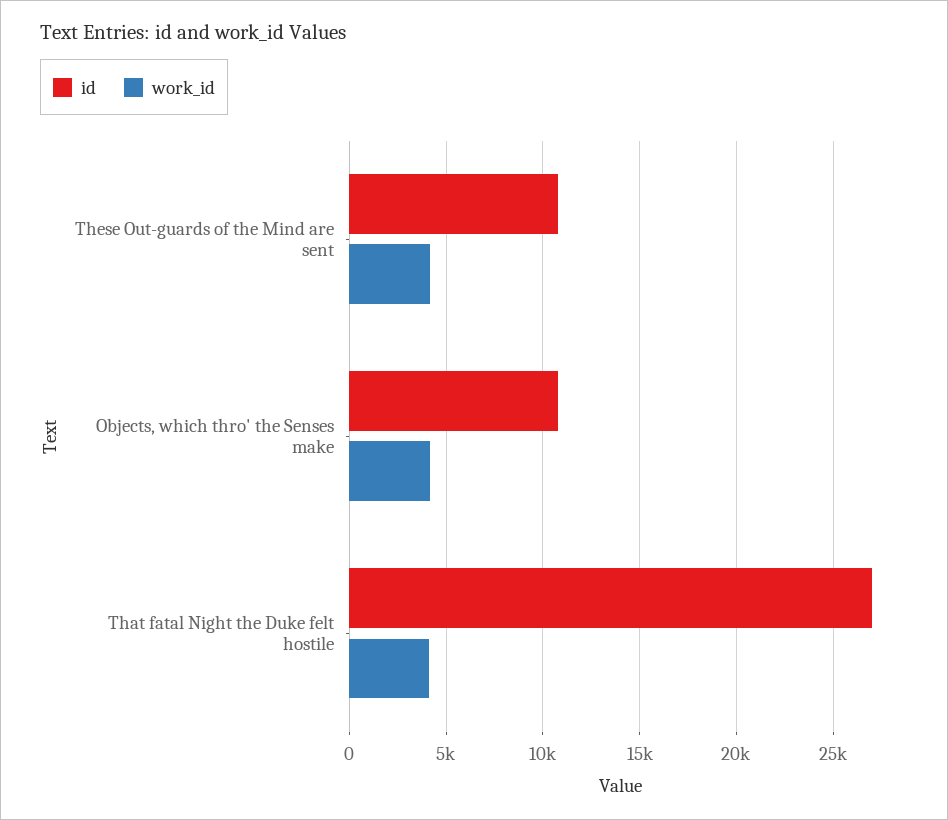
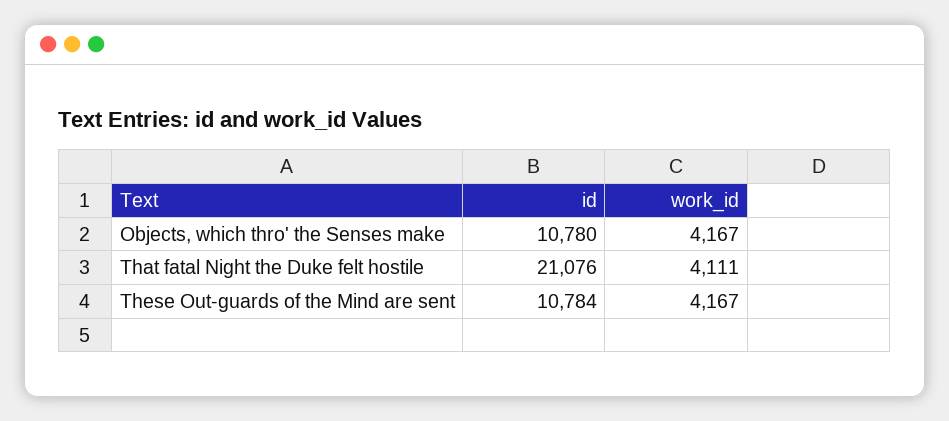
id, That fatal Night the Duke felt hostile: 27000 -> 21076

